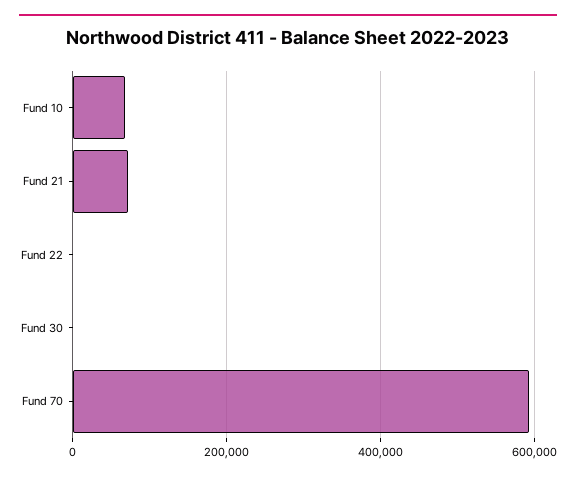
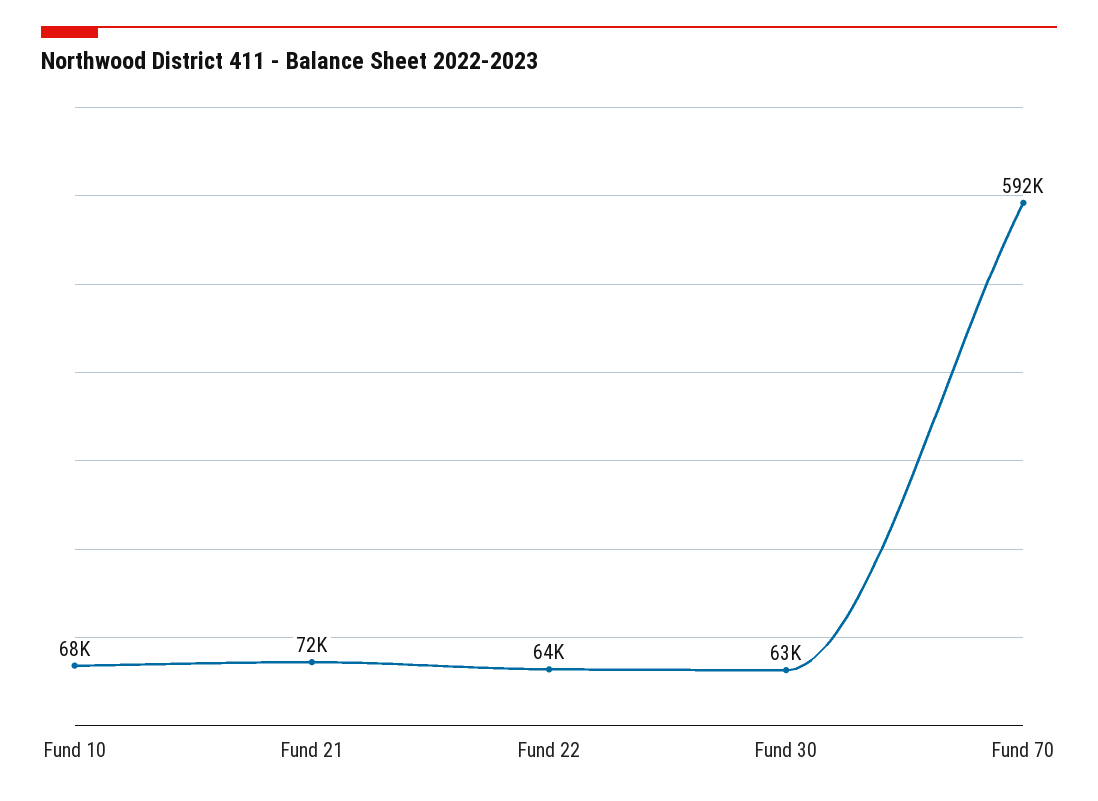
Fund 22: 0 -> 64000
Fund 30: 0 -> 63000

